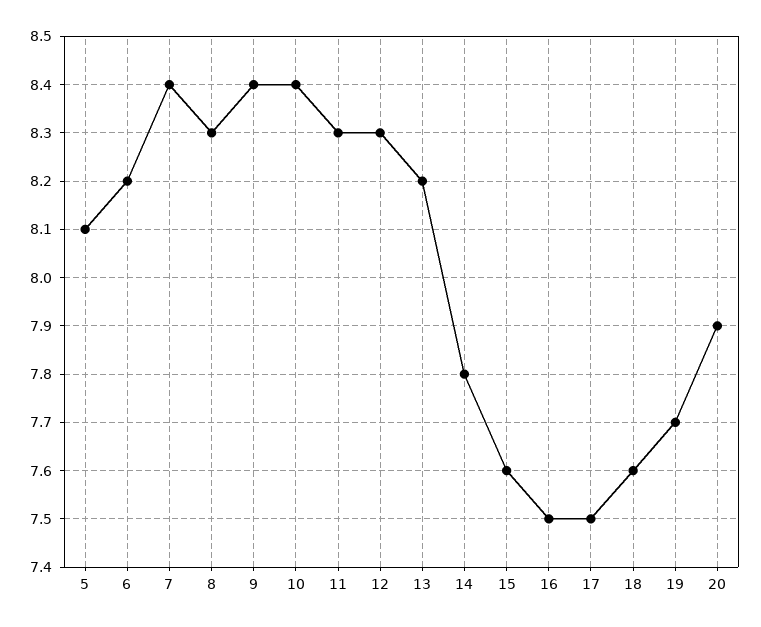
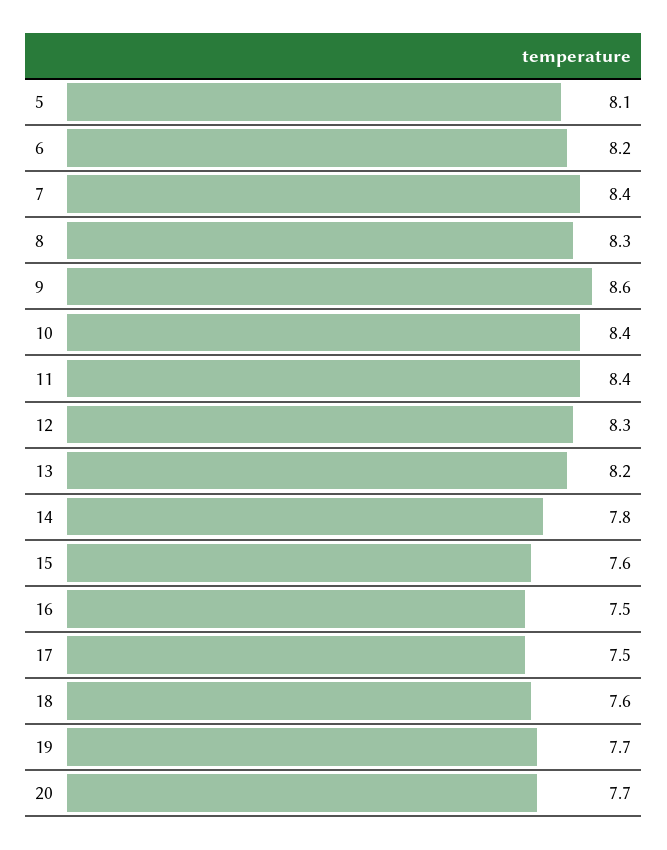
9: 8.4 -> 8.6
11: 8.3 -> 8.4
20: 7.9 -> 7.7

